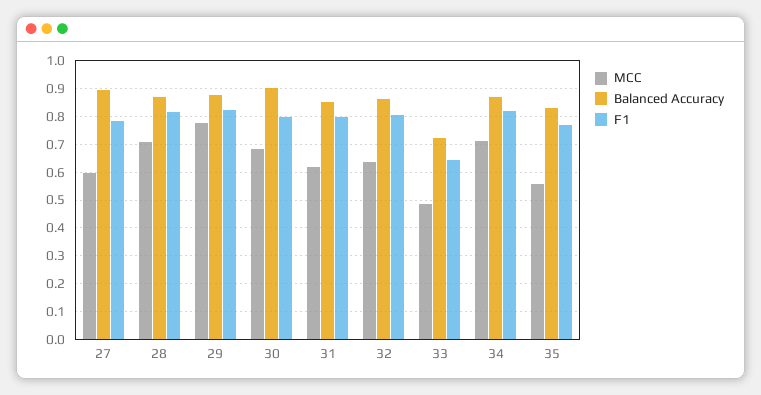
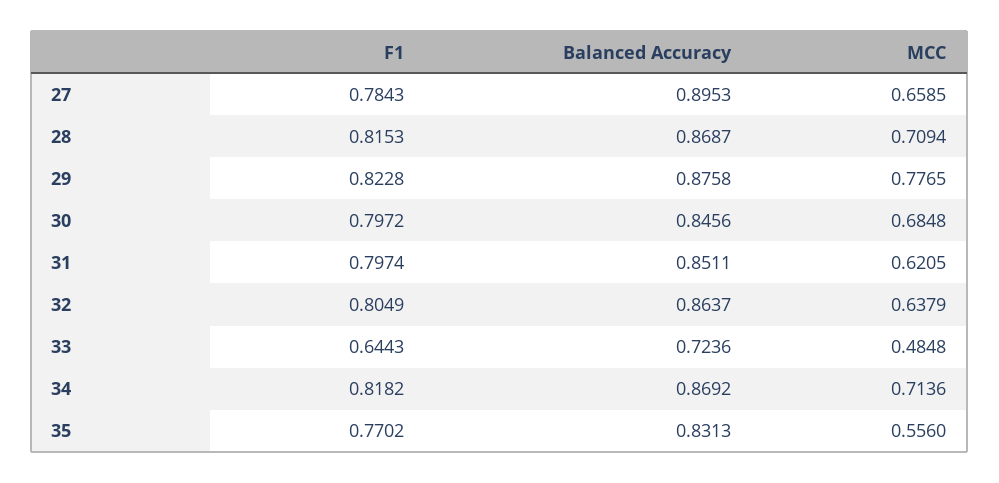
MCC, 27: 0.6 -> 0.6585
Balanced Accuracy, 30: 0.9 -> 0.8456

